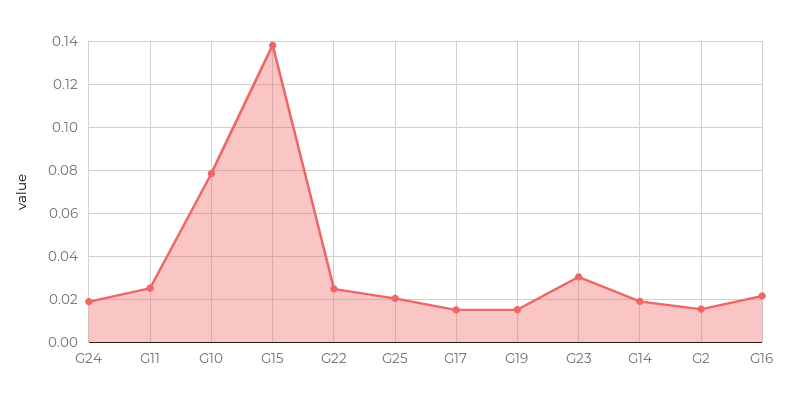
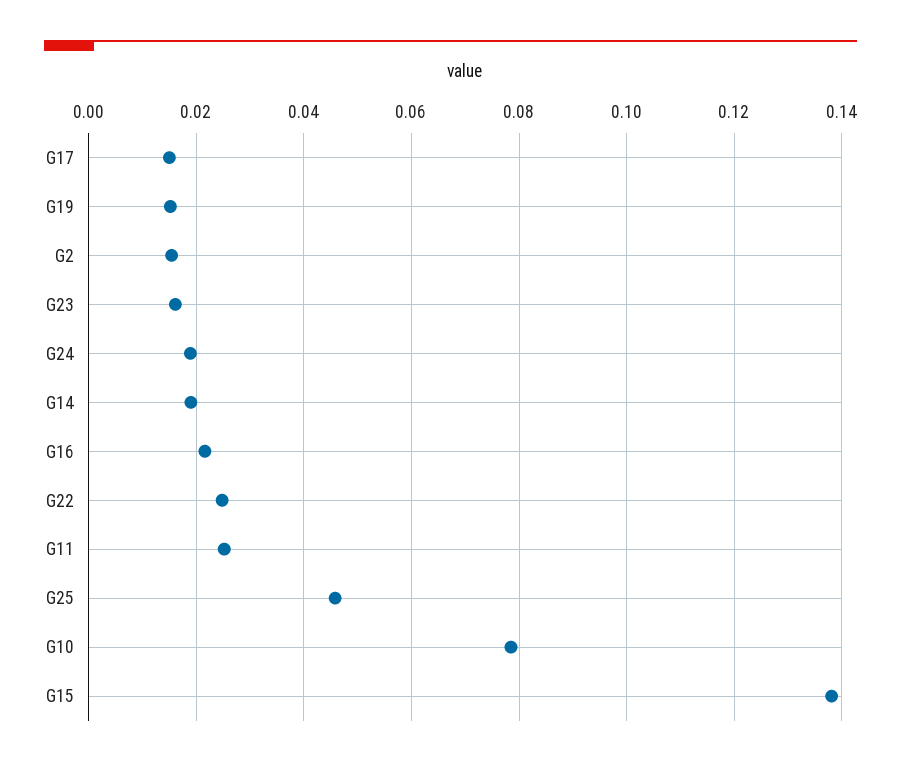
G25: 0.02 -> 0.046
G23: 0.03 -> 0.016

